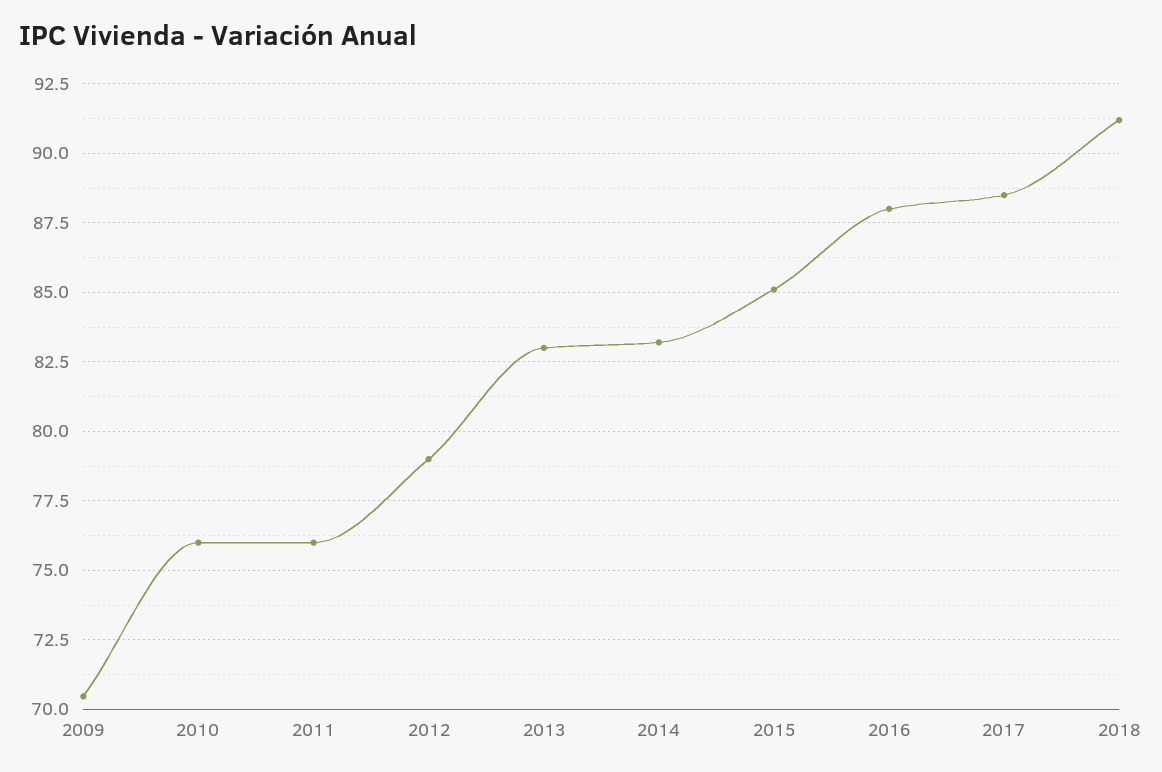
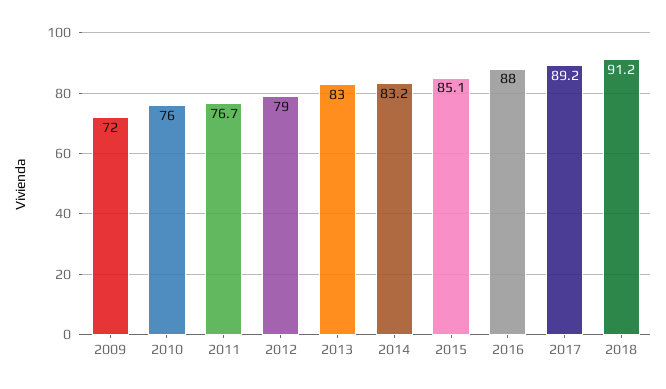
2009: 70.5 -> 72
2011: 76 -> 76.7
2017: 88.5 -> 89.2

